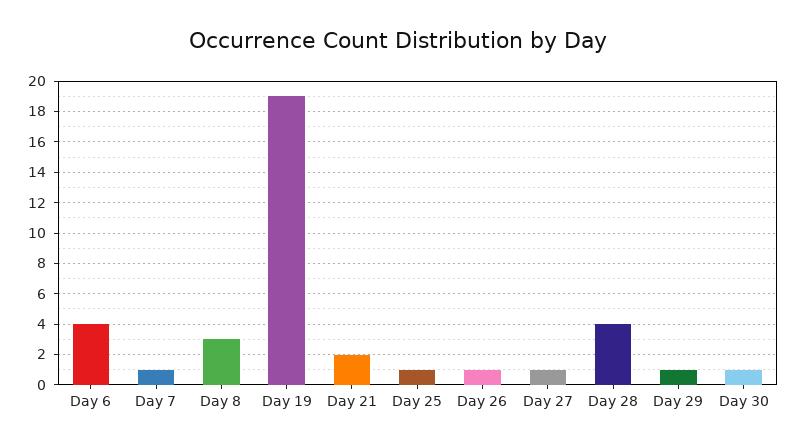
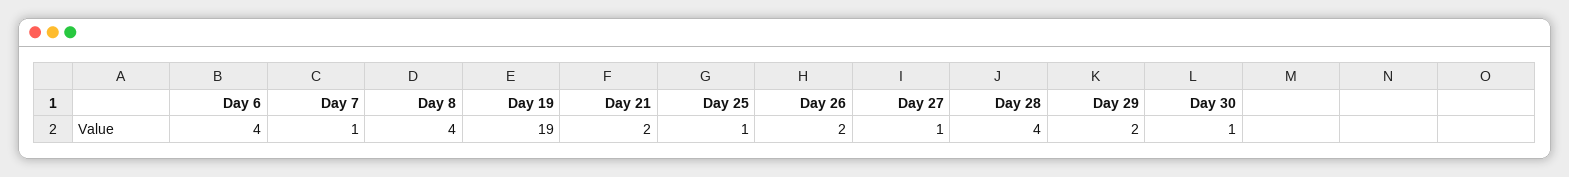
Day 8: 3 -> 4
Day 26: 1 -> 2
Day 29: 1 -> 2

